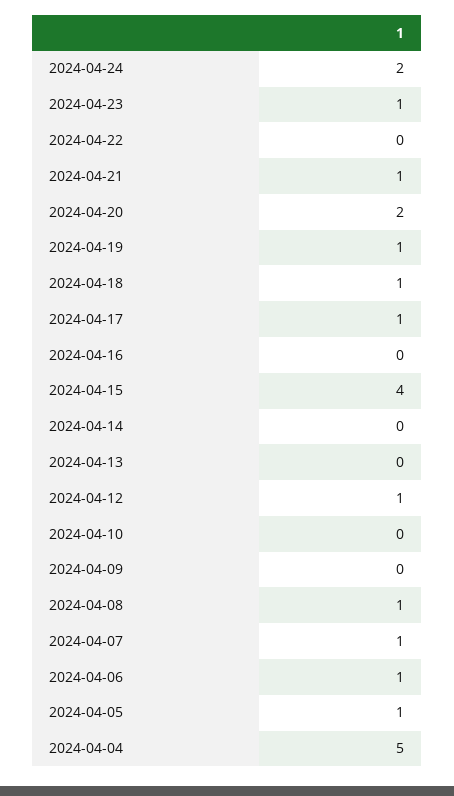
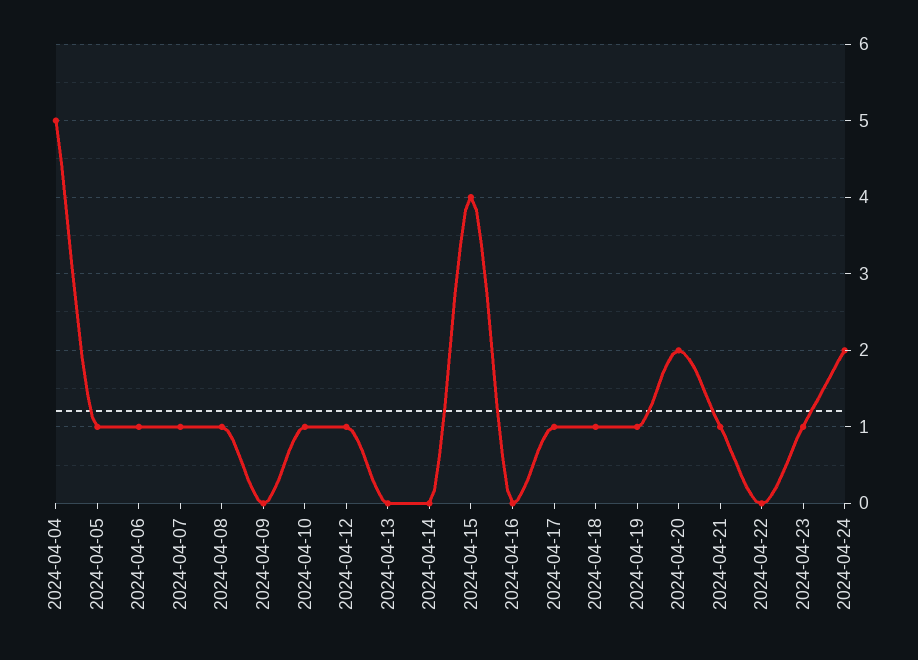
2024-04-10: 0 -> 1

